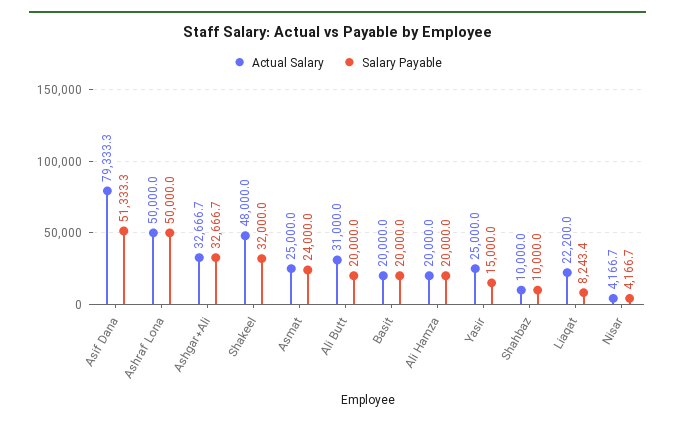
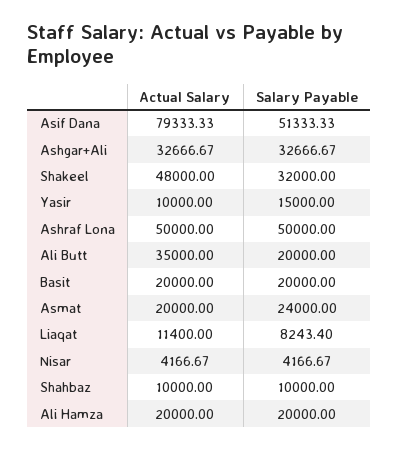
Actual Salary, Asmat: 25000 -> 20000
Actual Salary, Ali Butt: 31000 -> 35000
Actual Salary, Yasir: 25000 -> 10000
Actual Salary, Liaqat: 22200 -> 11400

